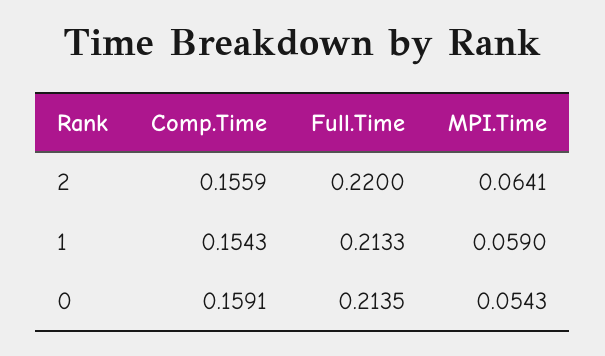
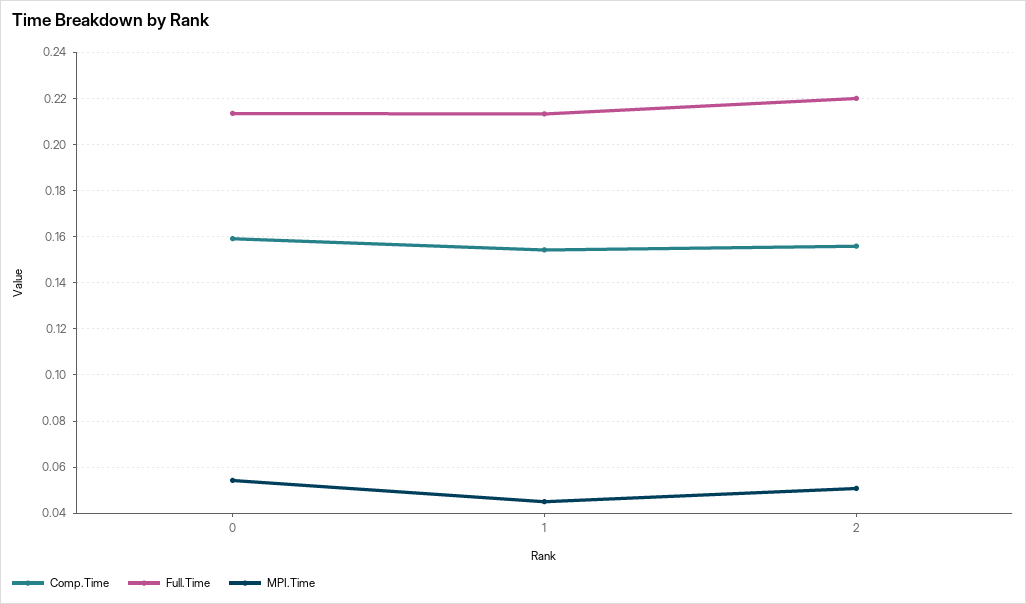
MPI.Time, 2: 0.0641 -> 0.05
MPI.Time, 1: 0.059 -> 0.045

